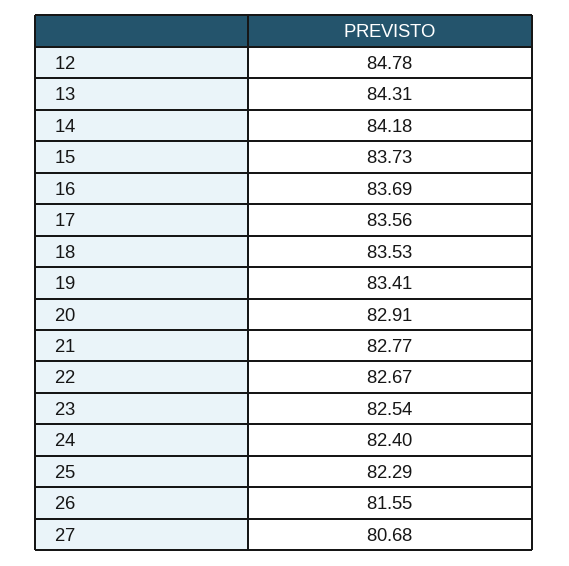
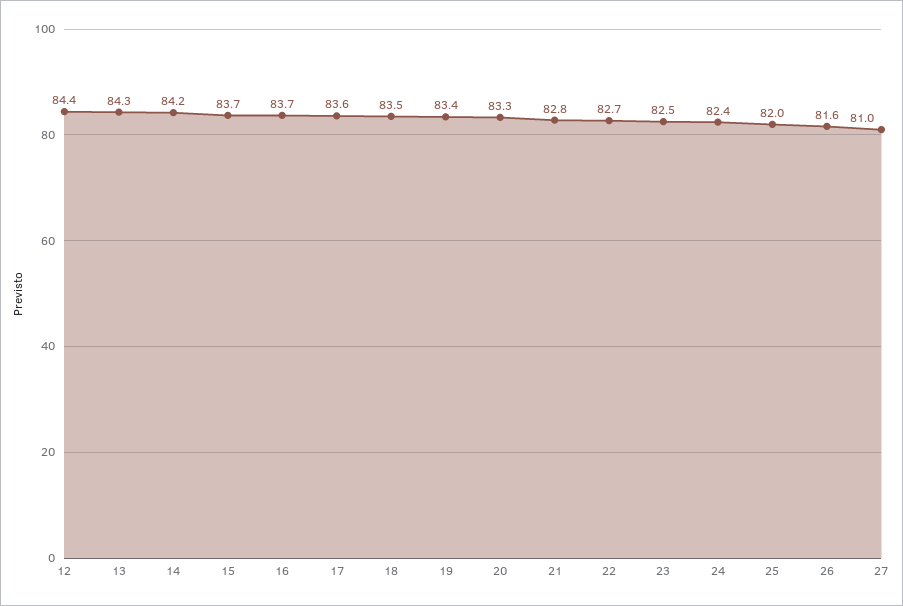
12: 84.78 -> 84.4
20: 82.91 -> 83.3
25: 82.29 -> 82
27: 80.68 -> 81

